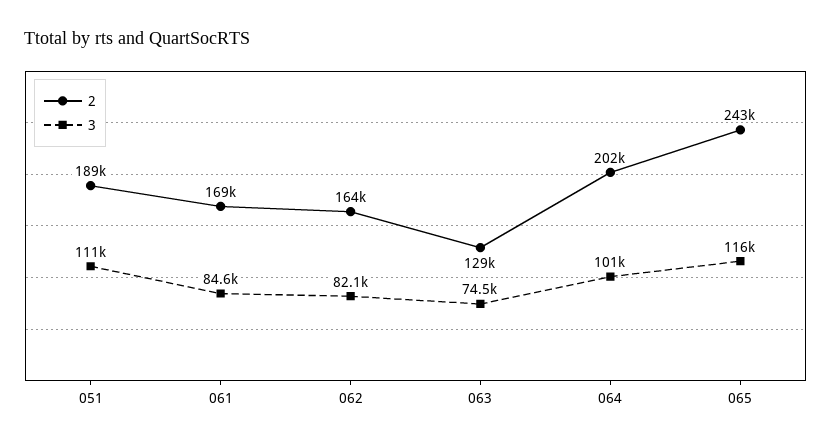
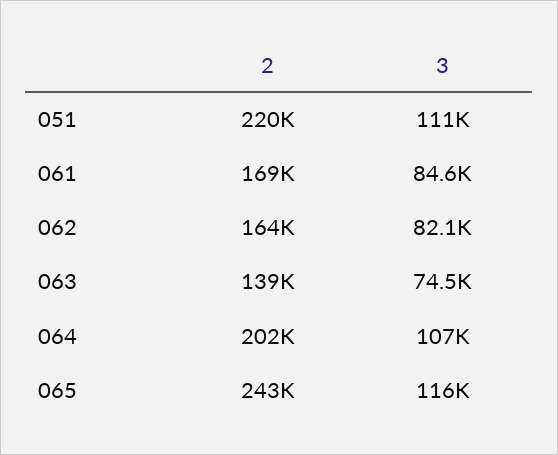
2, 051: 189000 -> 220000
2, 063: 129000 -> 139000
3, 064: 101000 -> 107000

